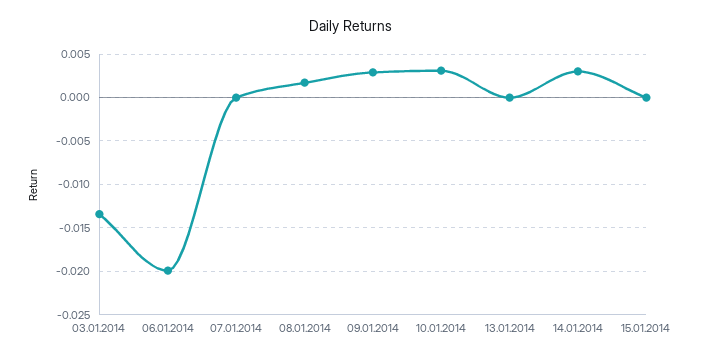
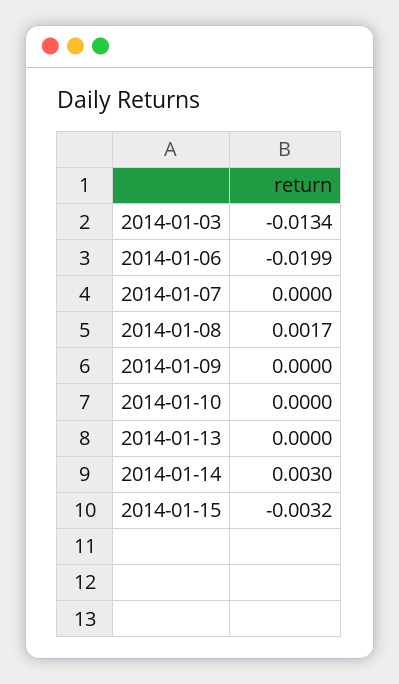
09.01.2014: 0.003 -> 0
10.01.2014: 0.003 -> 0
15.01.2014: 0 -> -0.0032

